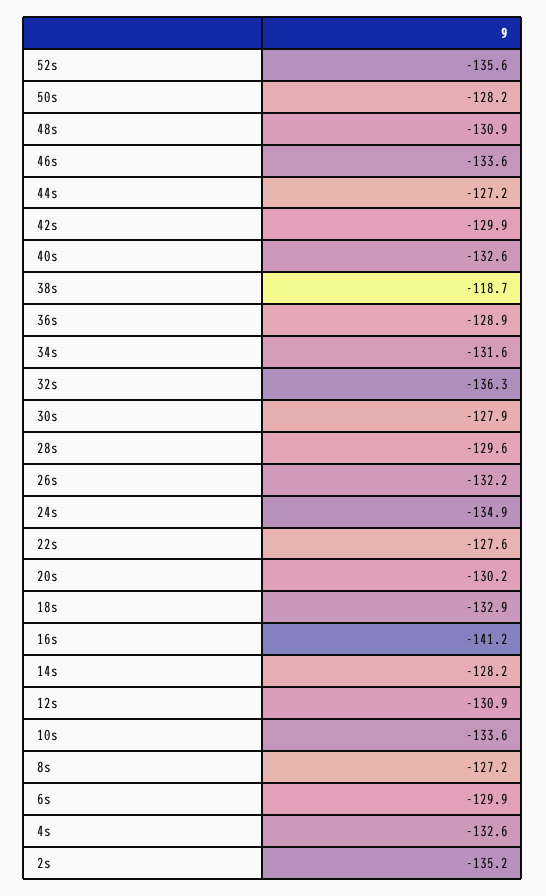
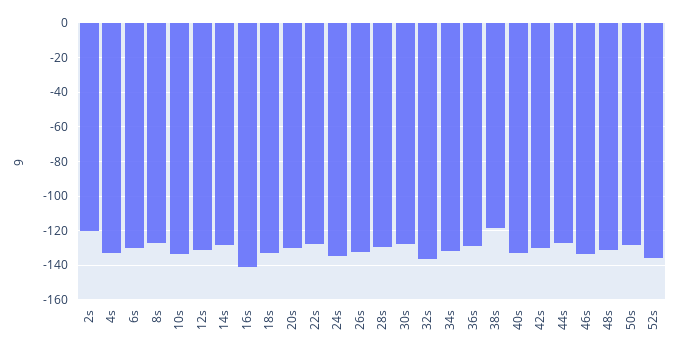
2s: -135.2 -> -120

